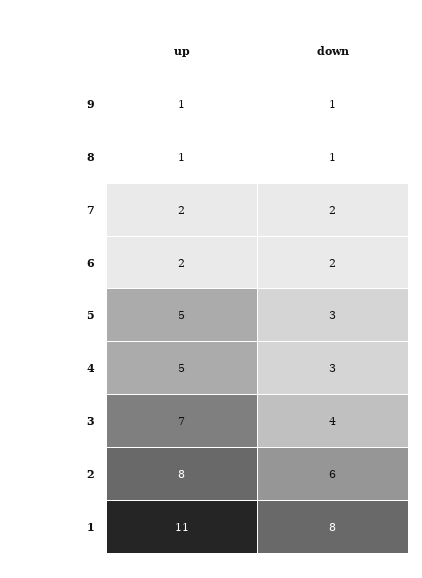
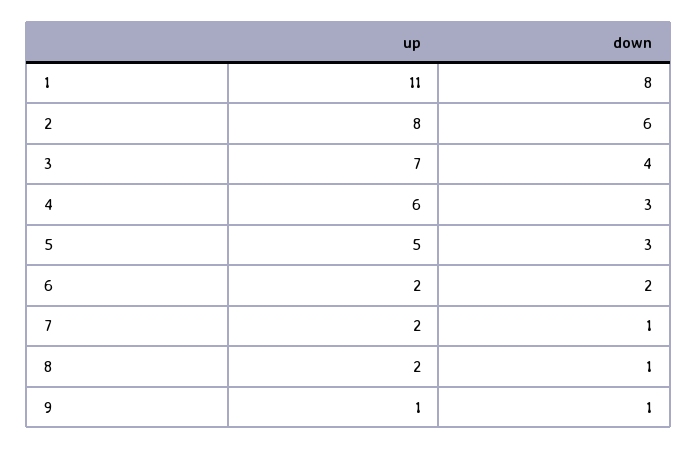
up, 8: 1 -> 2
down, 7: 2 -> 1
up, 4: 5 -> 6

